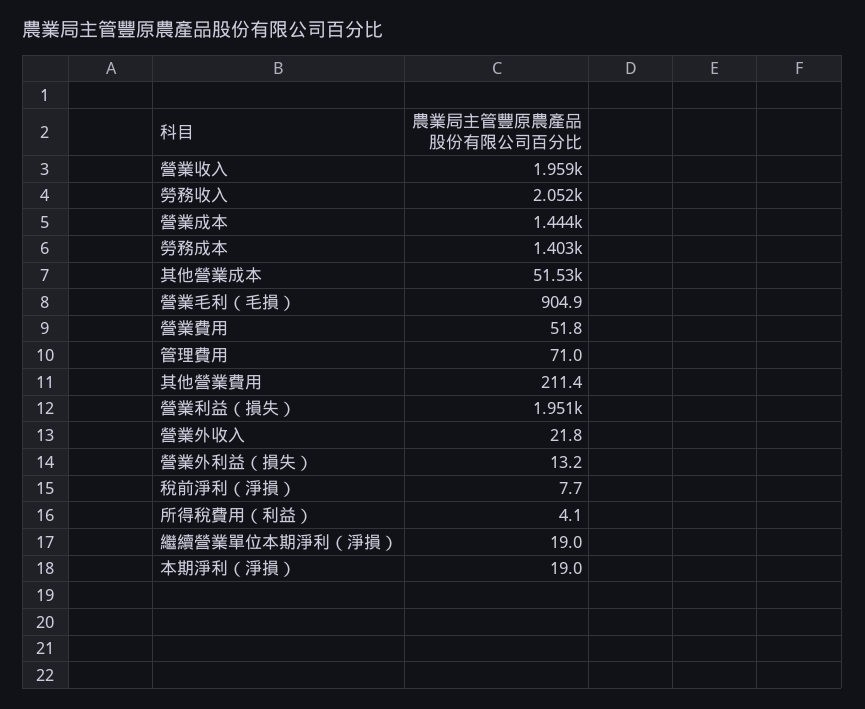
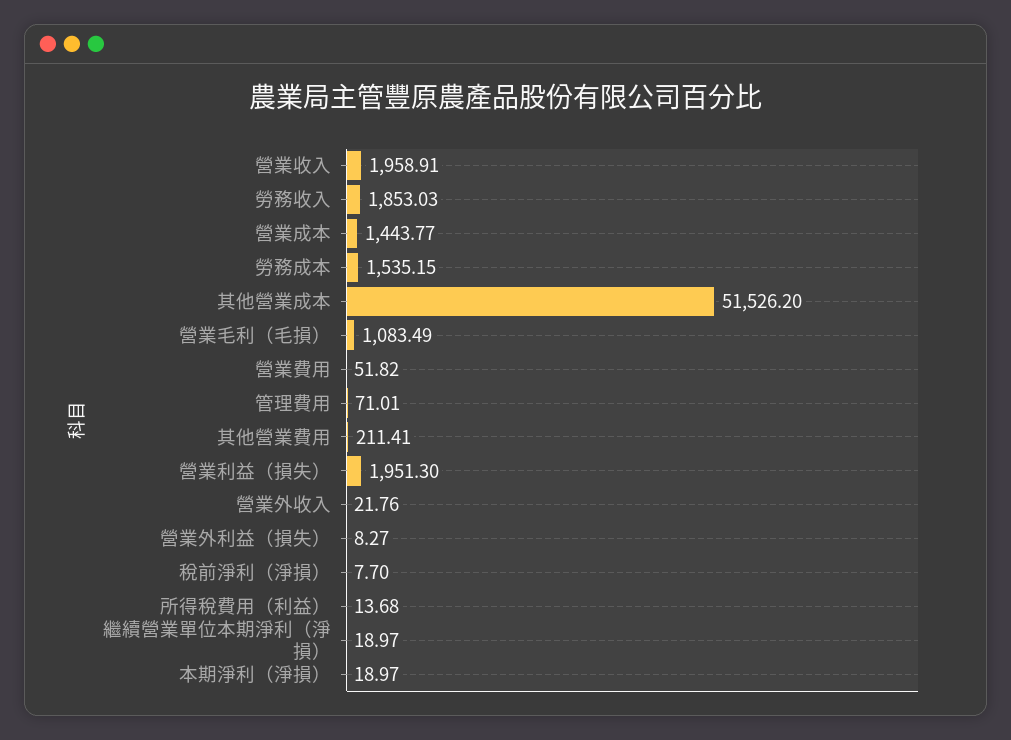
勞務收入: 2052 -> 1853.03
勞務成本: 1403 -> 1535.15
營業毛利（毛損）: 904.9 -> 1083.49
營業外利益（損失）: 13.2 -> 8.27
所得稅費用（利益）: 4.1 -> 13.68

